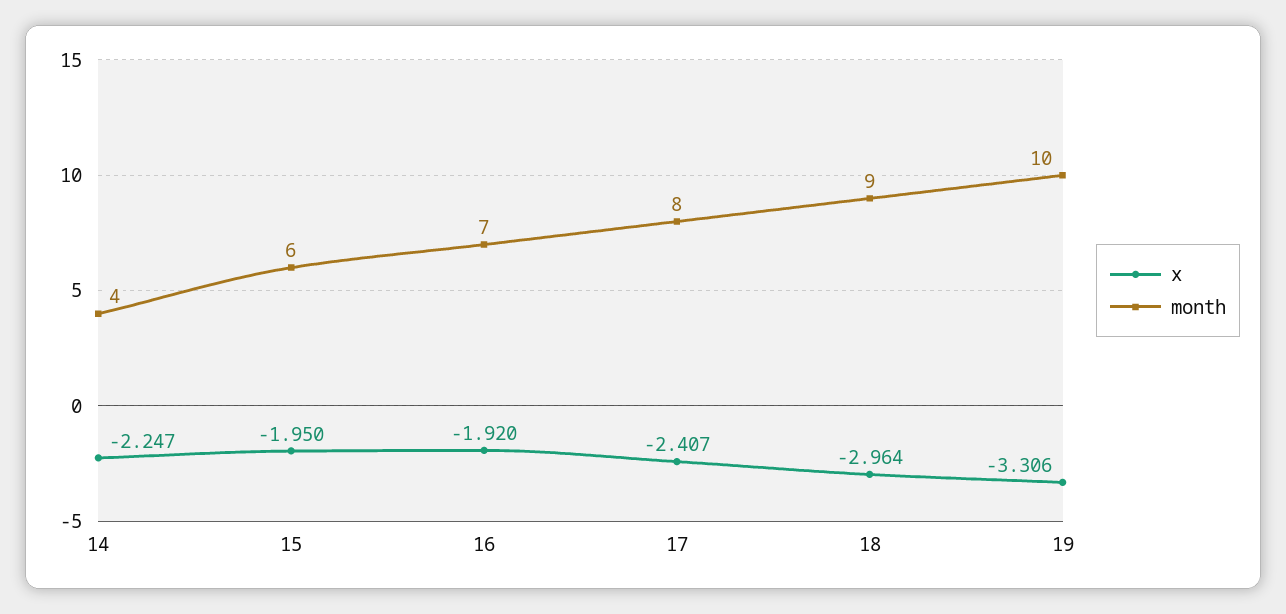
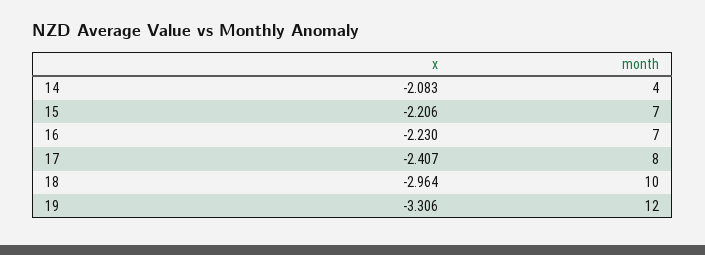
x, 14: -2.247 -> -2.083
x, 15: -1.95 -> -2.206
month, 15: 6 -> 7
x, 16: -1.92 -> -2.23
month, 18: 9 -> 10
month, 19: 10 -> 12

